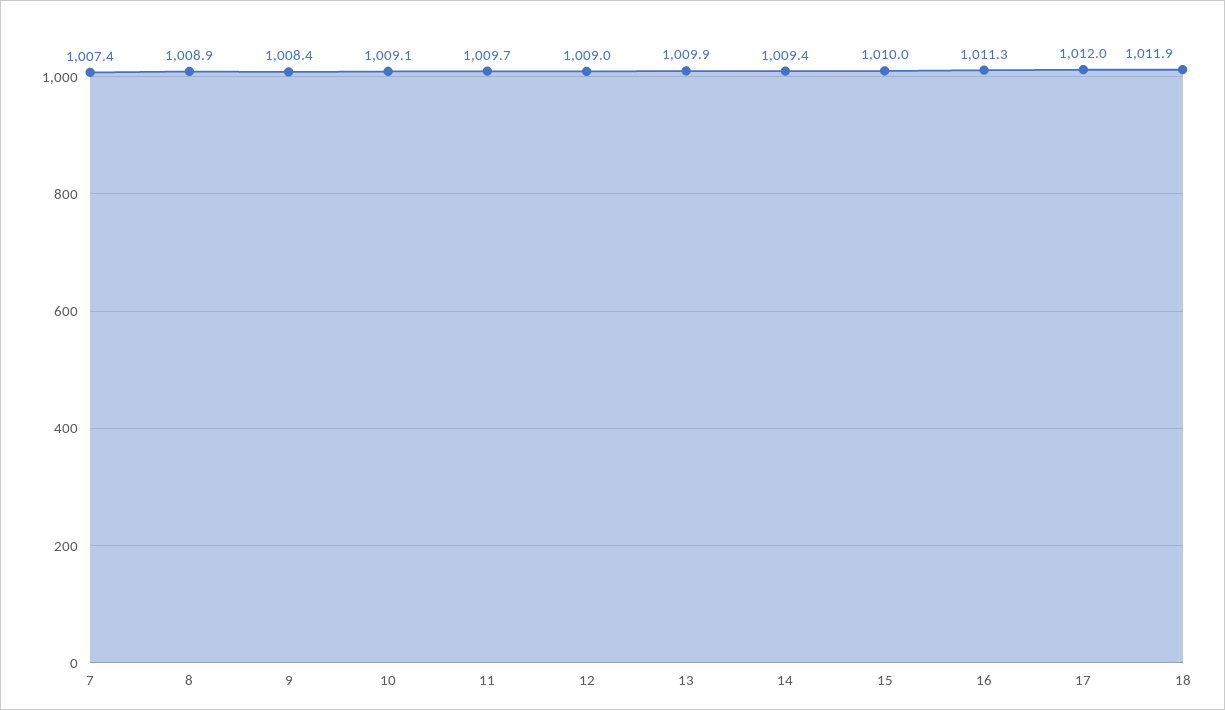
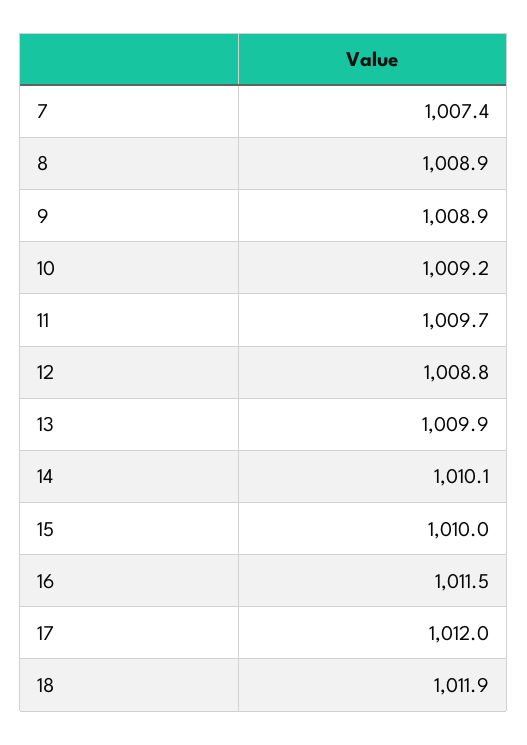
9: 1008.4 -> 1008.9
10: 1009.1 -> 1009.2
12: 1009 -> 1008.8
14: 1009.4 -> 1010.1
16: 1011.3 -> 1011.5

